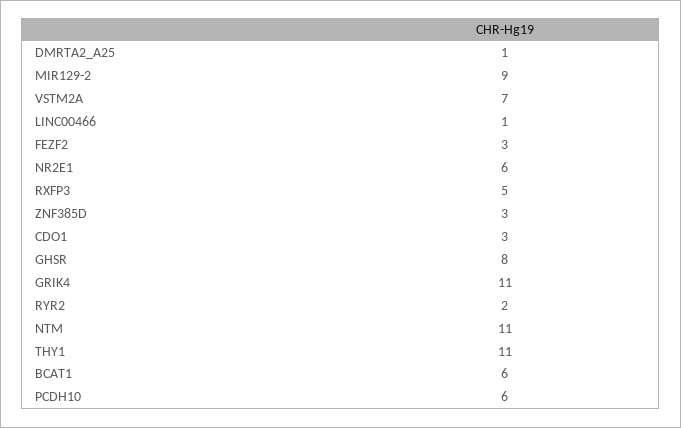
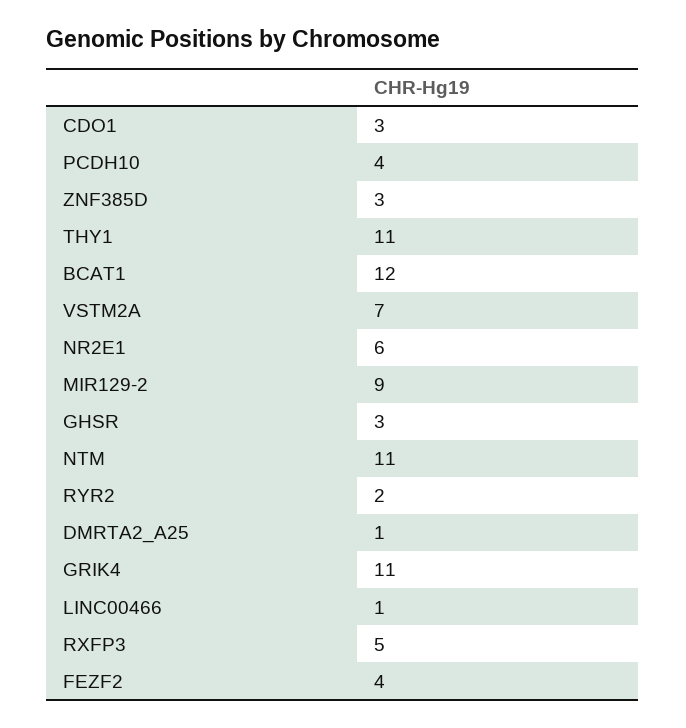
FEZF2: 3 -> 4
GHSR: 8 -> 3
BCAT1: 6 -> 12
PCDH10: 6 -> 4

